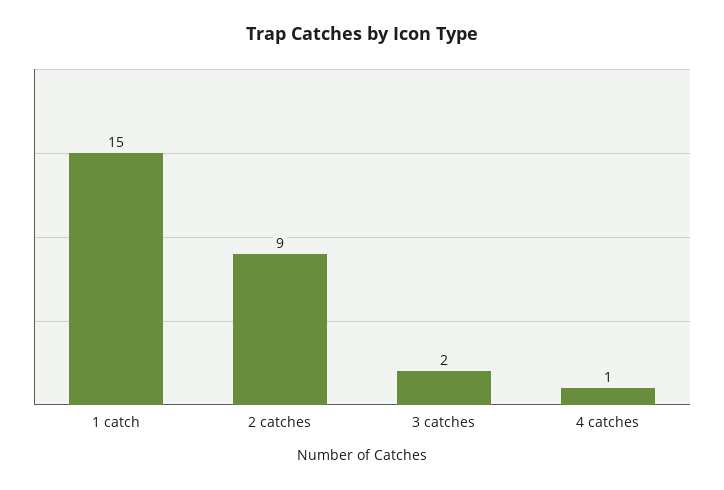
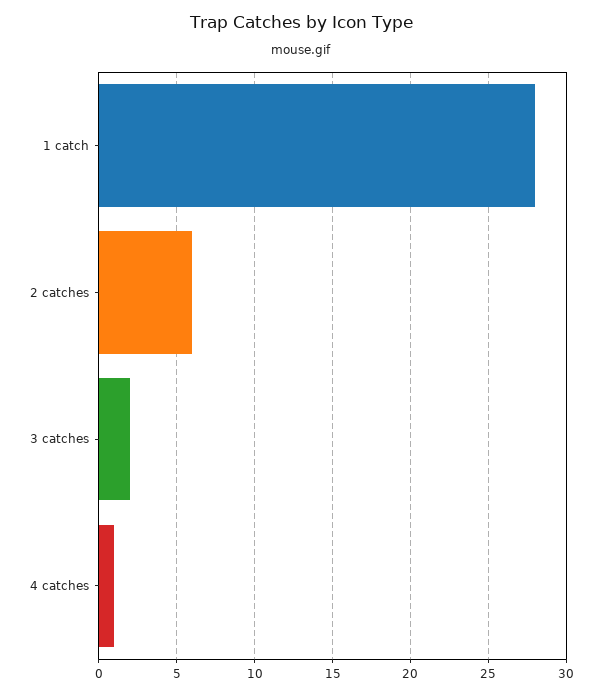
1 catch: 15 -> 28
2 catches: 9 -> 6

